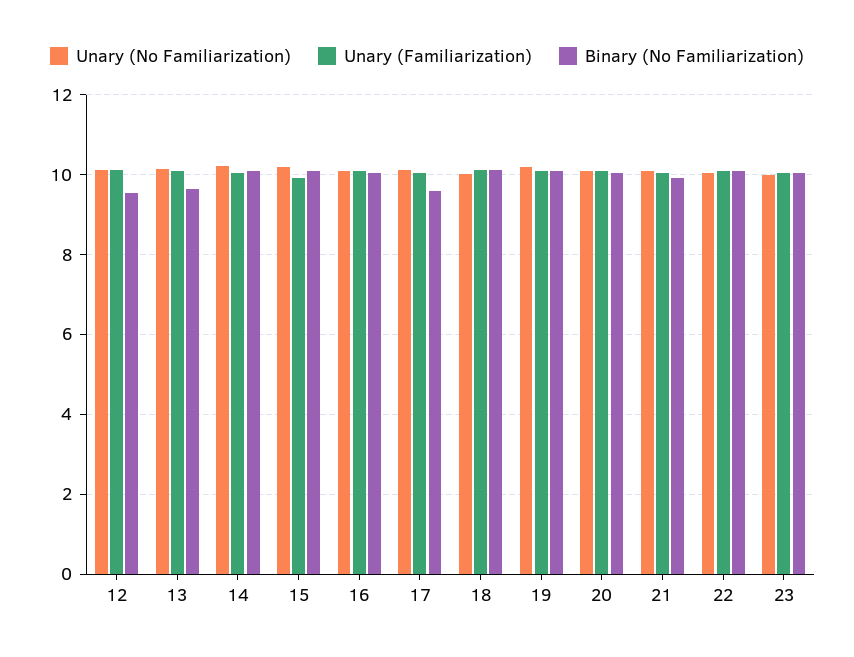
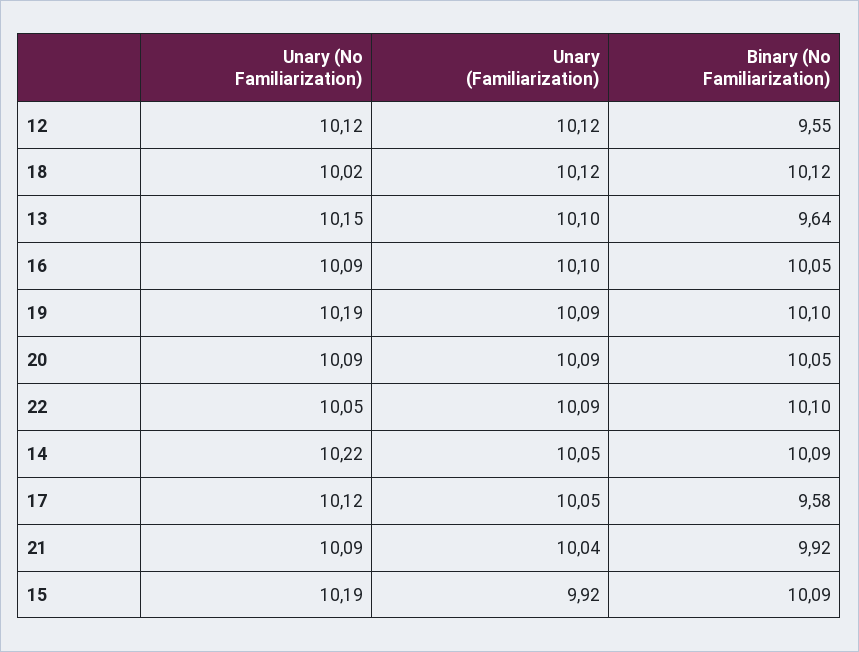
Unary (No Familiarization), 23: 10 -> none
Unary (Familiarization), 23: 10 -> none
Binary (No Familiarization), 23: 10 -> none

